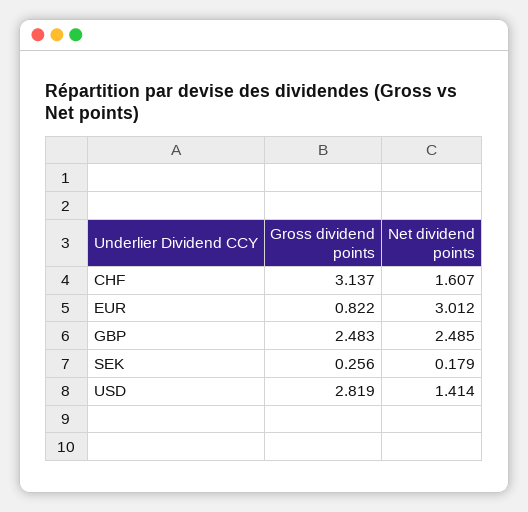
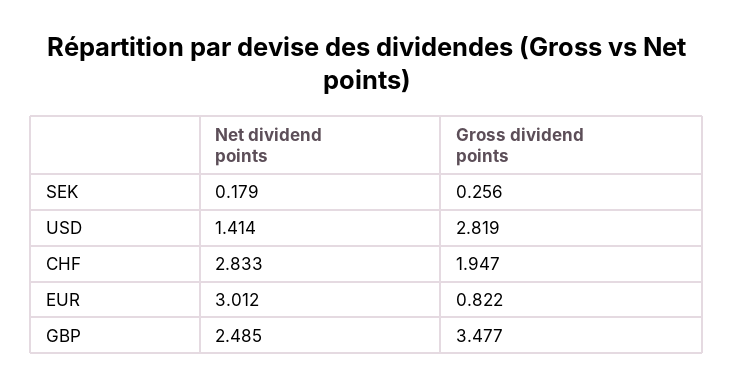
Gross dividend points, CHF: 3.137 -> 1.947
Net dividend points, CHF: 1.607 -> 2.833
Gross dividend points, GBP: 2.483 -> 3.477

